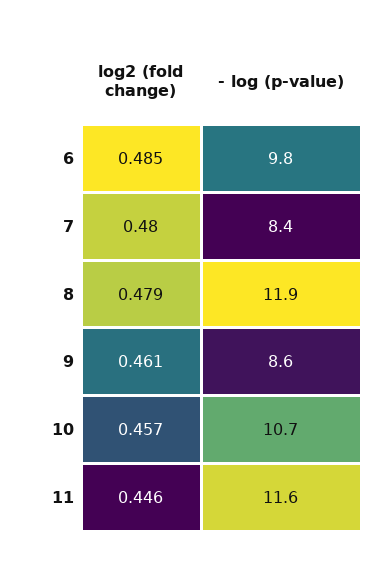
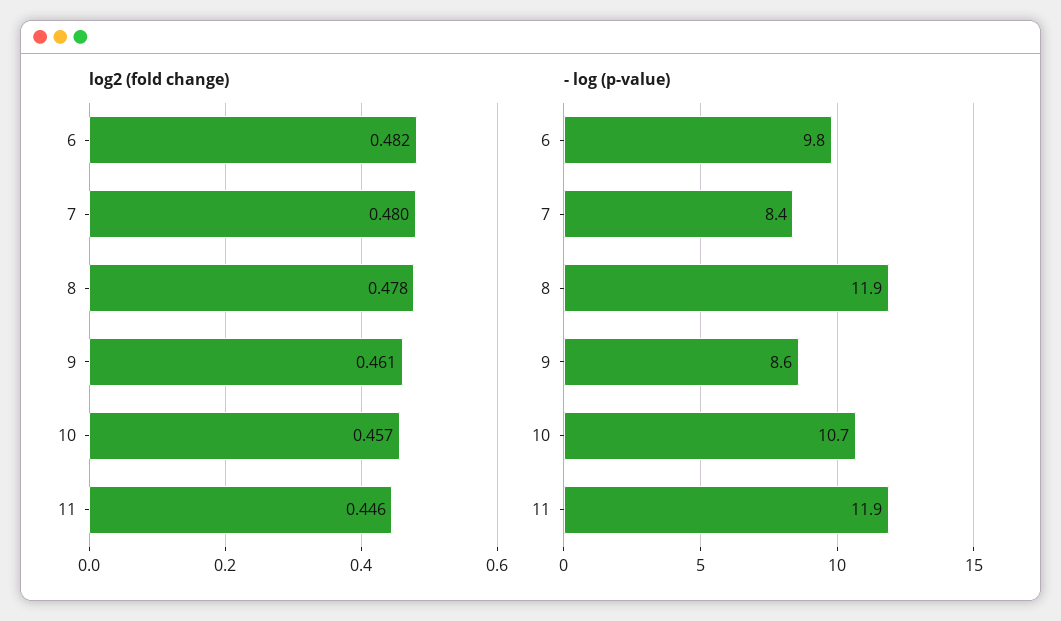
log2 (fold change), 6: 0.485 -> 0.482
log2 (fold change), 8: 0.479 -> 0.478
- log (p-value), 11: 11.6 -> 11.9

